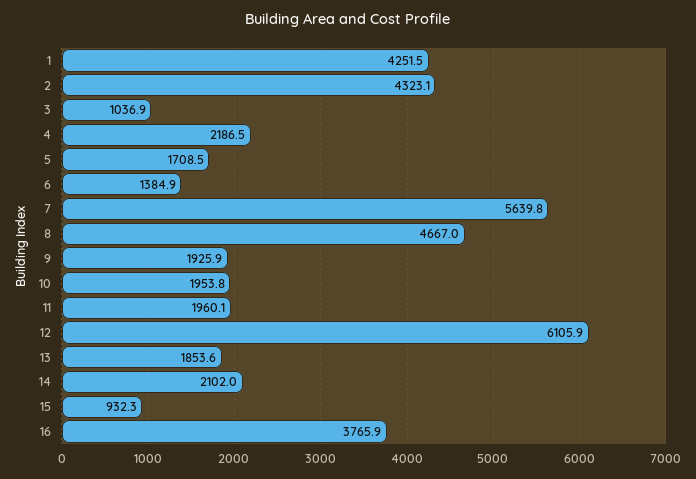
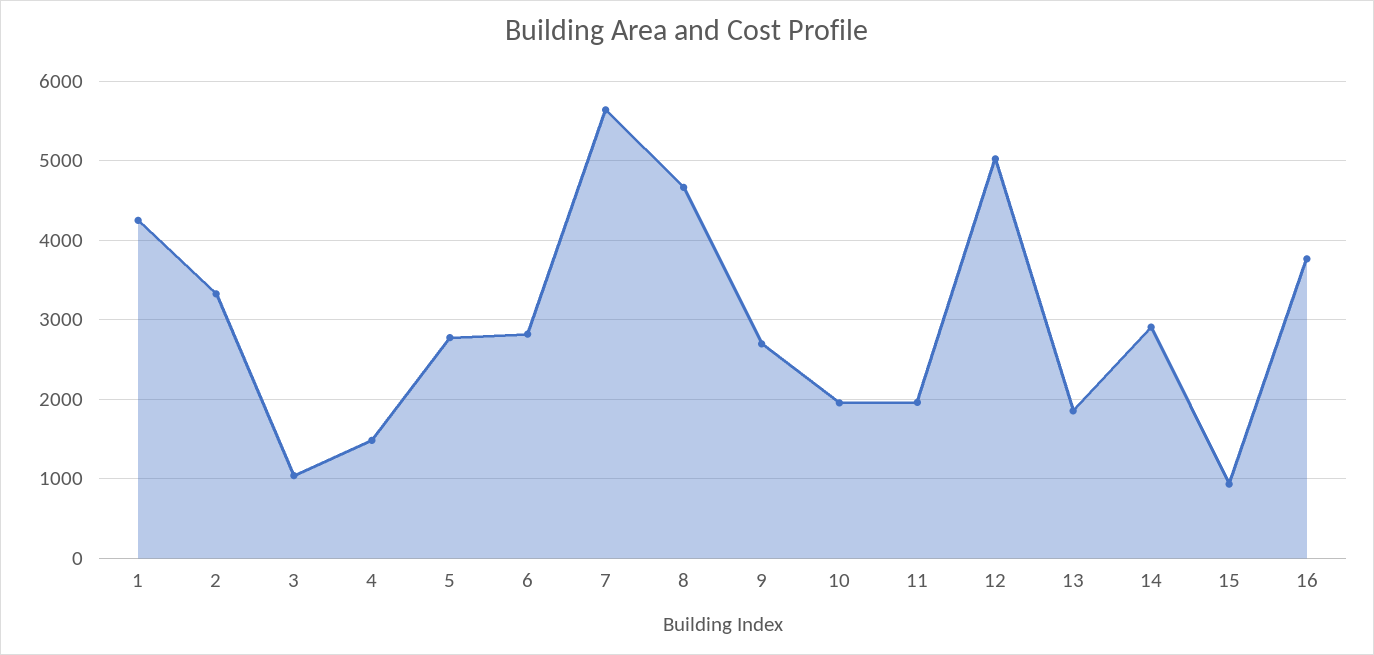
2: 4323.1 -> 3300
4: 2186.5 -> 1500
5: 1708.5 -> 2800
6: 1384.9 -> 2800
9: 1925.9 -> 2700
12: 6105.9 -> 5000
14: 2102 -> 2900

